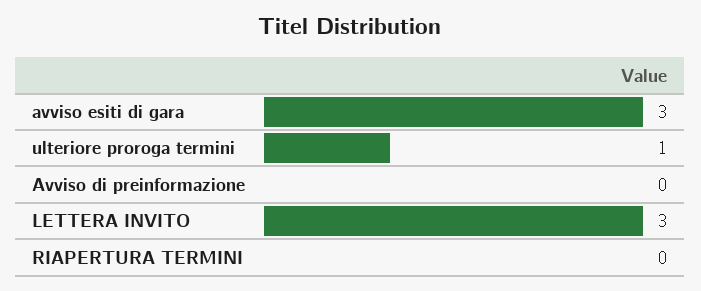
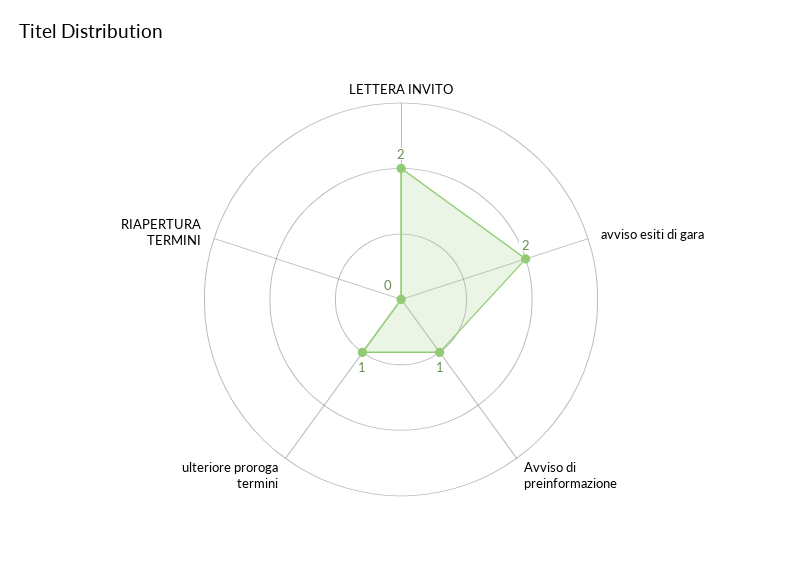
avviso esiti di gara: 3 -> 2
Avviso di preinformazione: 0 -> 1
LETTERA INVITO: 3 -> 2

